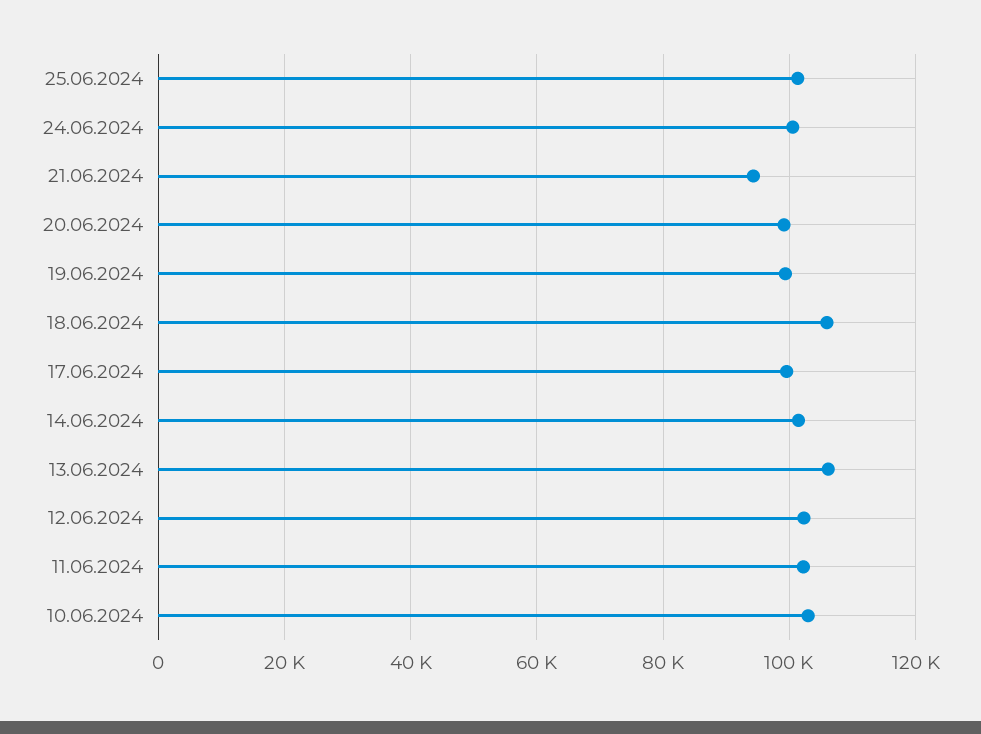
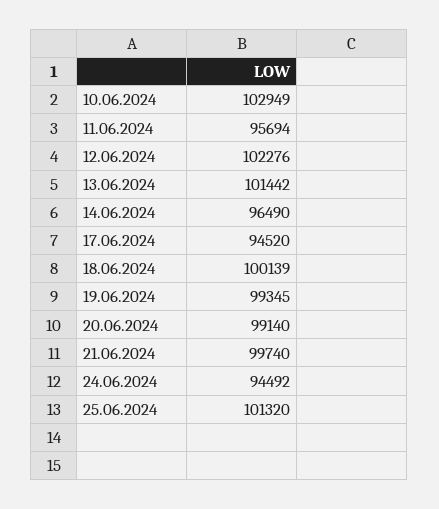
24.06.2024: 100000 -> 94492
21.06.2024: 94000 -> 99740
18.06.2024: 106000 -> 100139
17.06.2024: 100000 -> 94520
14.06.2024: 102000 -> 96490
13.06.2024: 106000 -> 101442
11.06.2024: 102000 -> 95694

